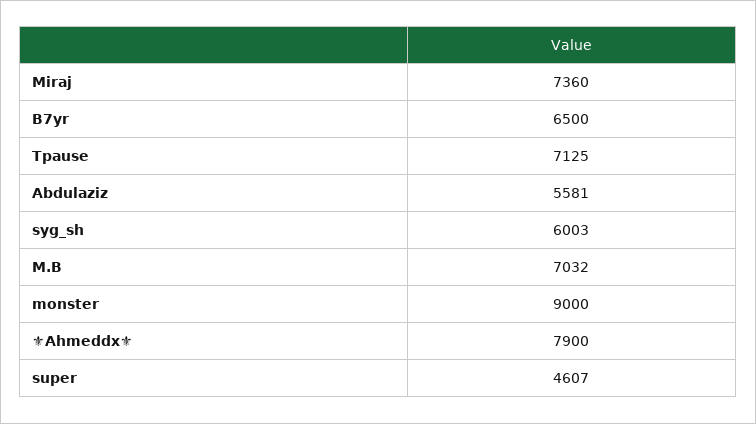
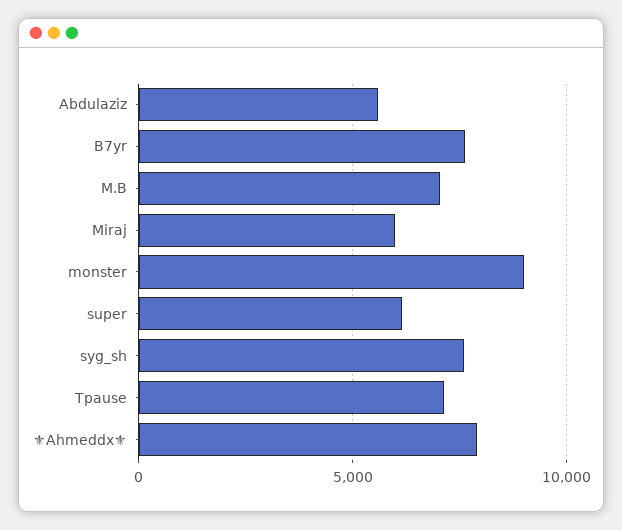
Miraj: 7360 -> 6000
B7yr: 6500 -> 7500
syg_sh: 6003 -> 7500
super: 4607 -> 6000

